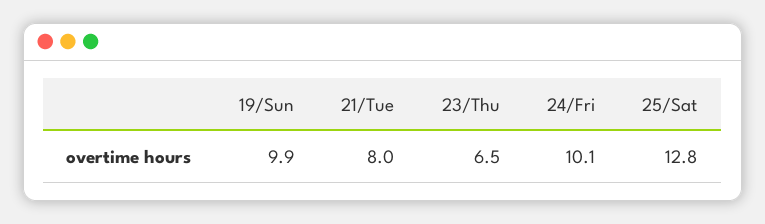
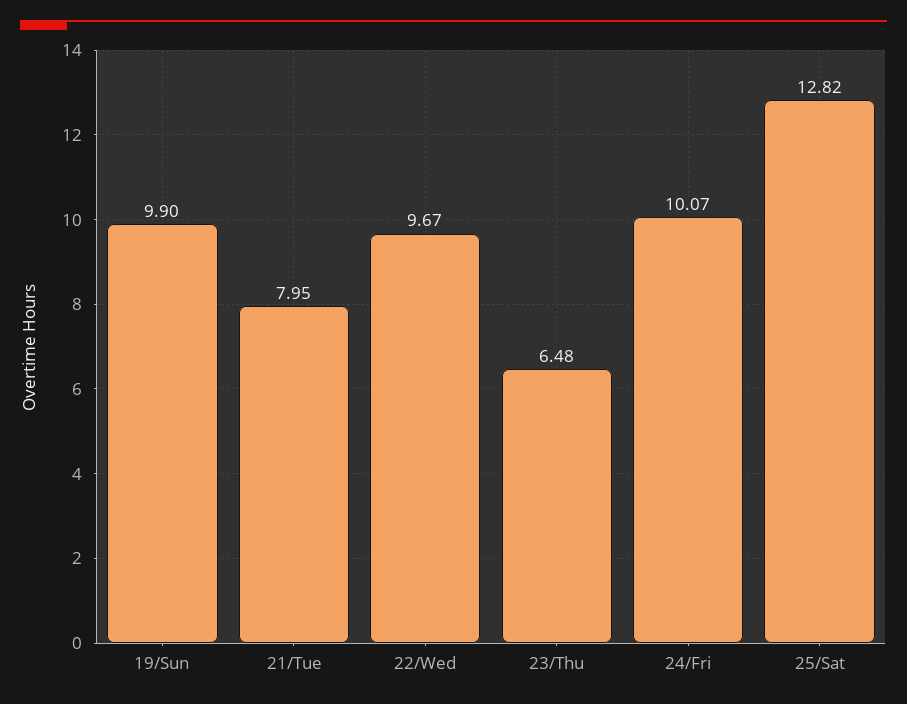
22/Wed: none -> 9.67

